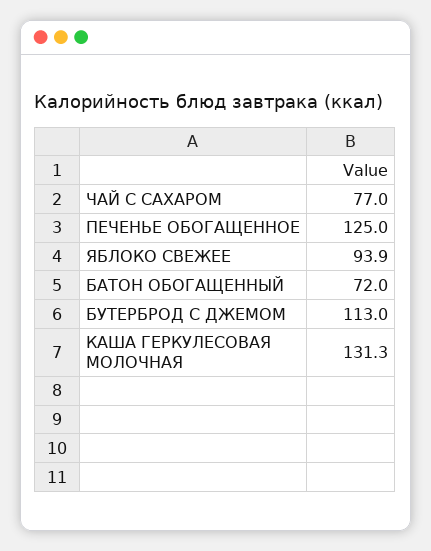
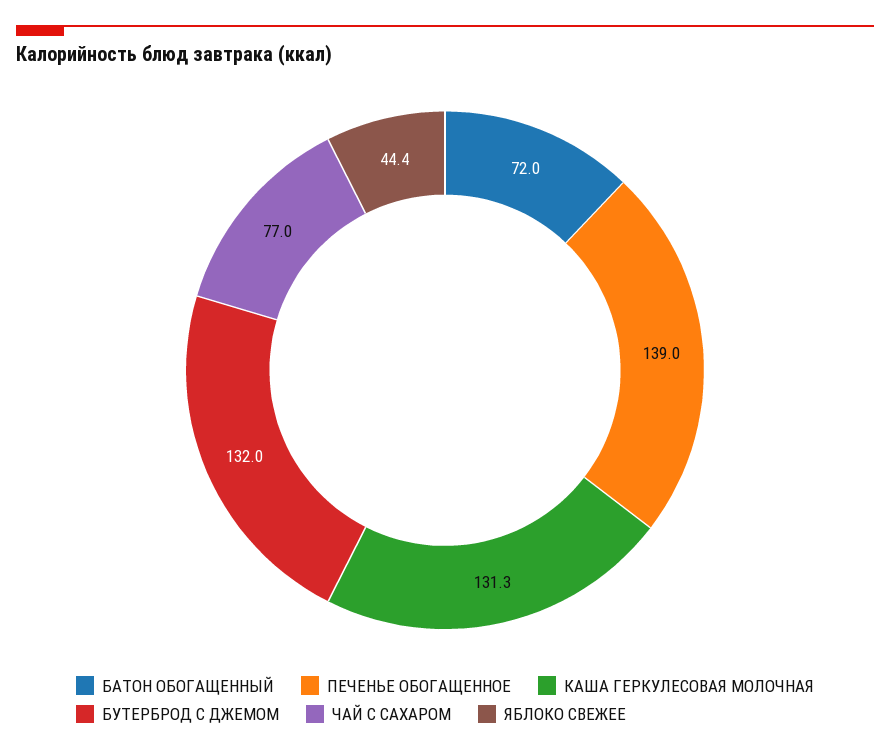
ПЕЧЕНЬЕ ОБОГАЩЕННОЕ: 125 -> 139
ЯБЛОКО СВЕЖЕЕ: 93.9 -> 44.4
БУТЕРБРОД С ДЖЕМОМ: 113 -> 132

